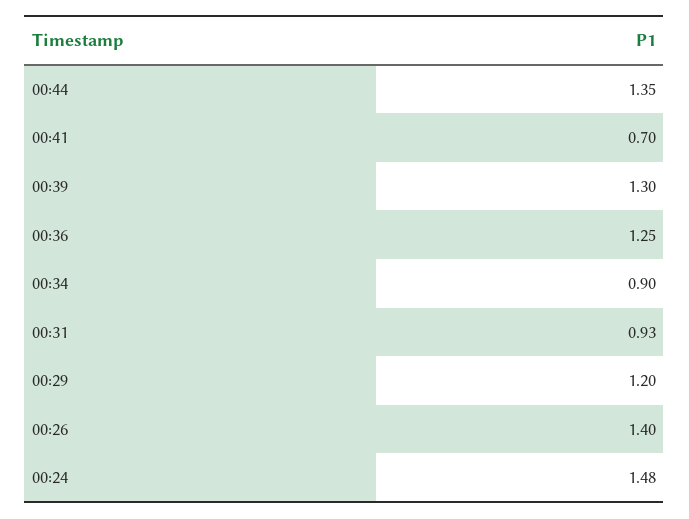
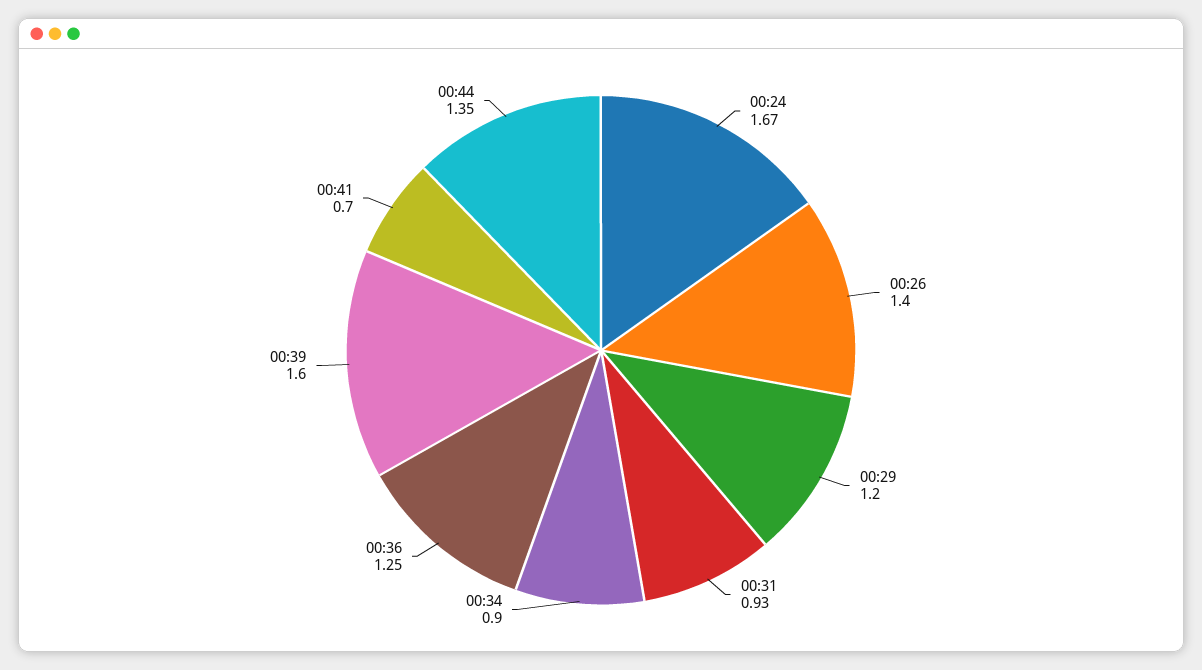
00:39: 1.3 -> 1.6
00:24: 1.48 -> 1.67

